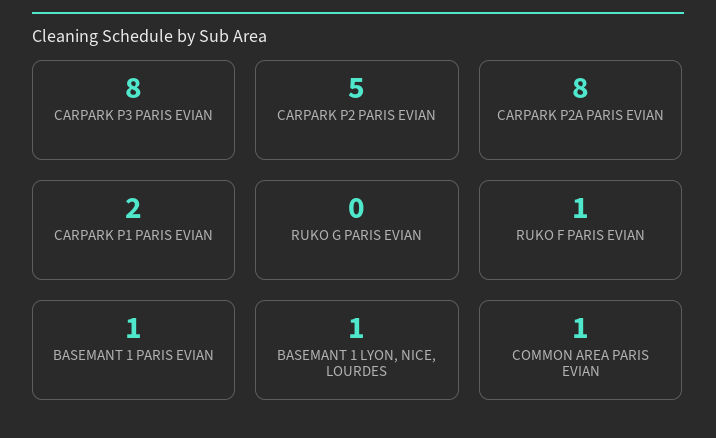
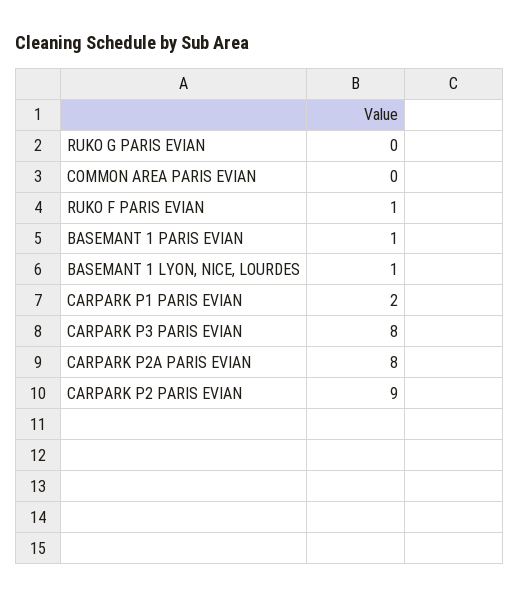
CARPARK P2 PARIS EVIAN: 5 -> 9
COMMON AREA PARIS EVIAN: 1 -> 0

